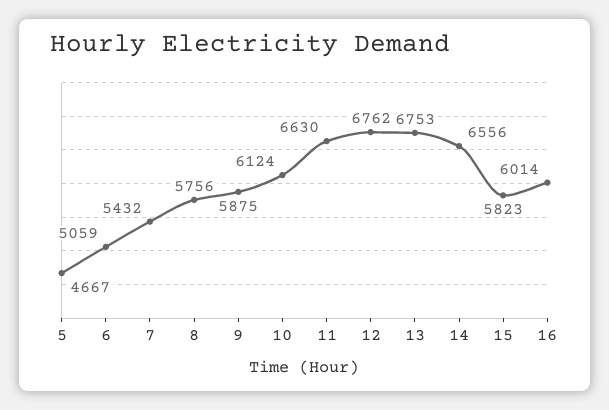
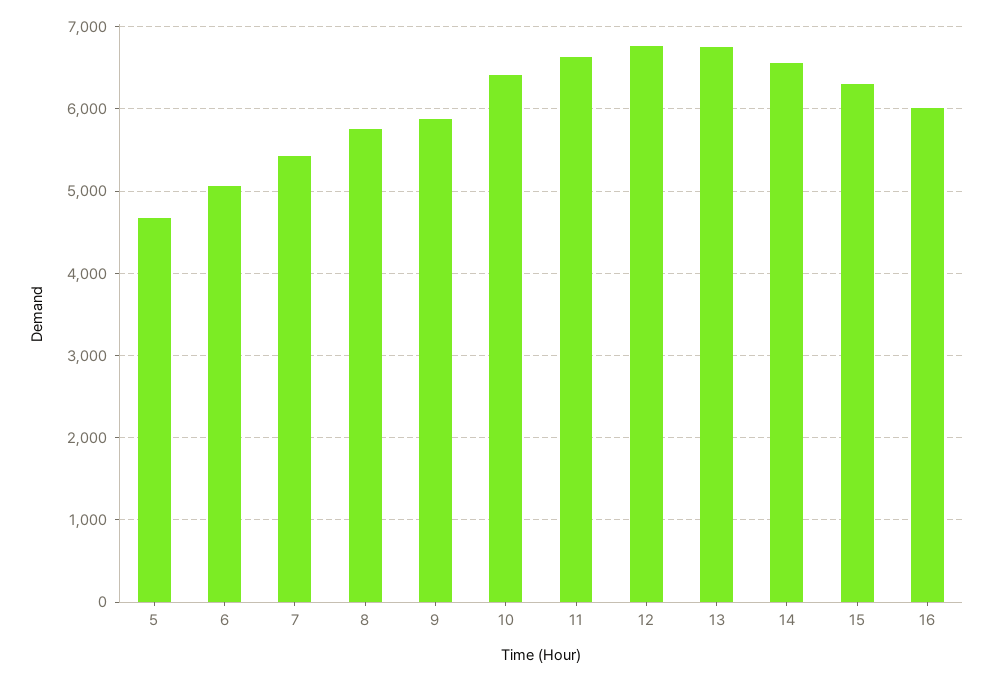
10: 6124 -> 6400
15: 5823 -> 6300

